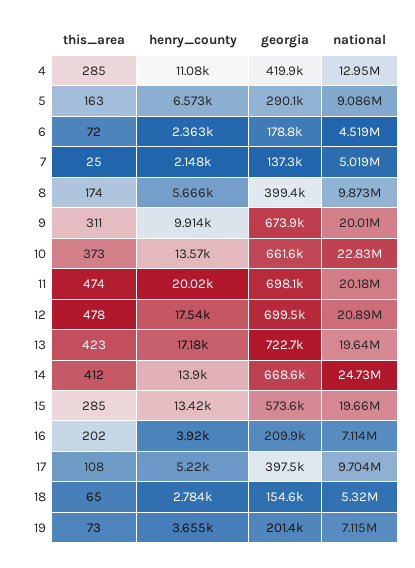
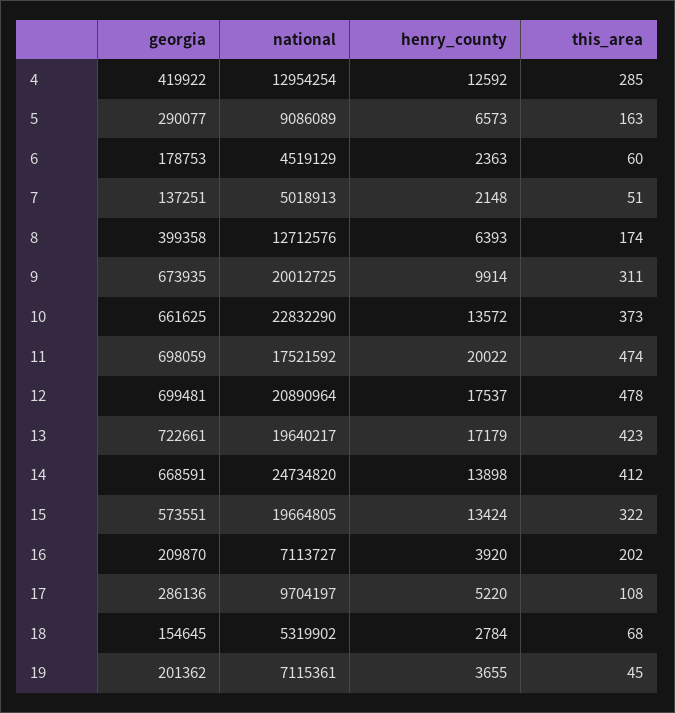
henry_county, 4: 11080 -> 12592
this_area, 6: 72 -> 60
this_area, 7: 25 -> 51
henry_county, 8: 5666 -> 6393
national, 8: 9873000 -> 12712576
national, 11: 20180000 -> 17521592
this_area, 15: 285 -> 322
georgia, 17: 397500 -> 286136
this_area, 18: 65 -> 68
this_area, 19: 73 -> 45

